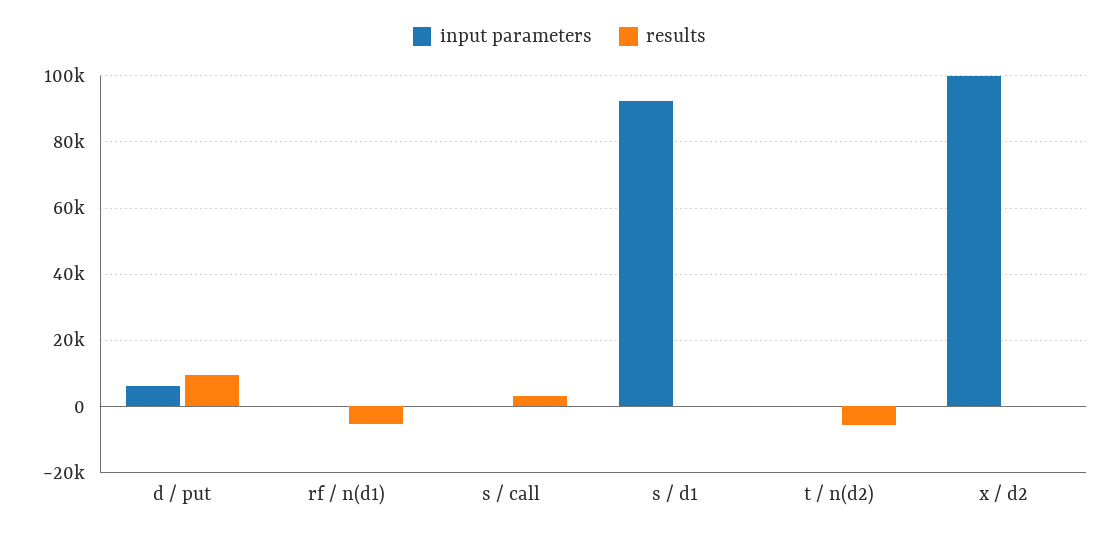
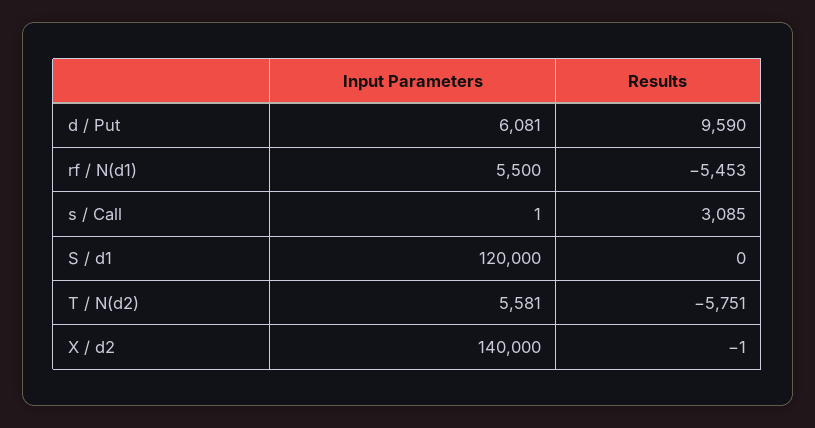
input parameters, rf / n(d1): 0 -> 5500
input parameters, s / d1: 92000 -> 120000
input parameters, t / n(d2): 0 -> 5581
input parameters, x / d2: 100000 -> 140000

